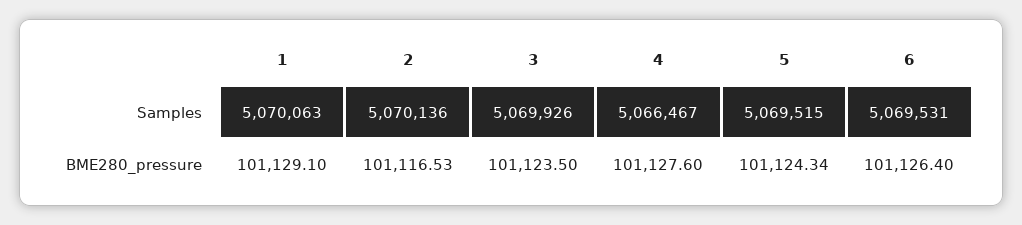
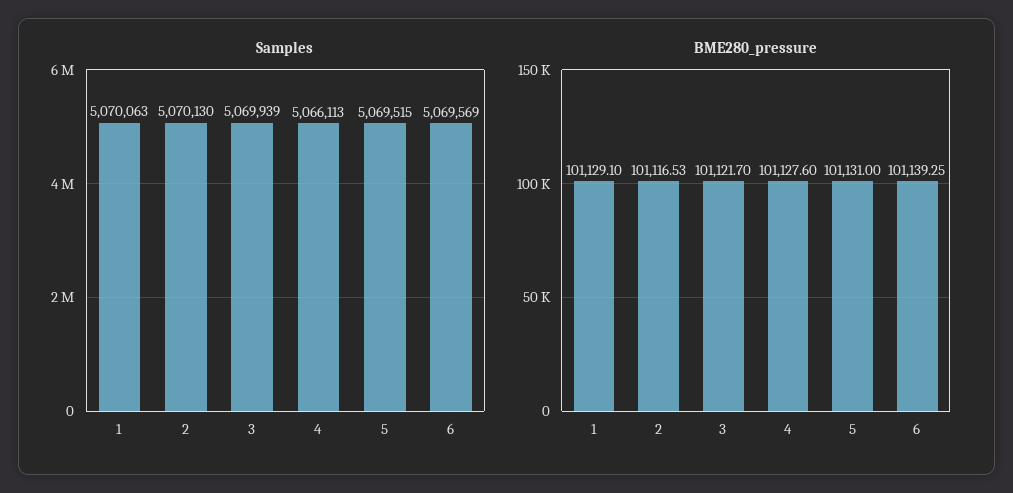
Samples, 2: 5070136 -> 5070130
Samples, 3: 5069926 -> 5069939
Samples, 4: 5066467 -> 5066113
Samples, 6: 5069531 -> 5069569
BME280_pressure, 3: 101123.5 -> 101121.7
BME280_pressure, 5: 101124.34 -> 101131
BME280_pressure, 6: 101126.4 -> 101139.25

